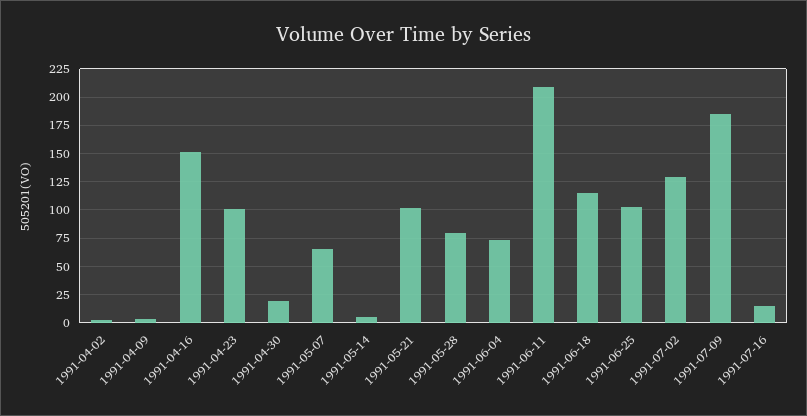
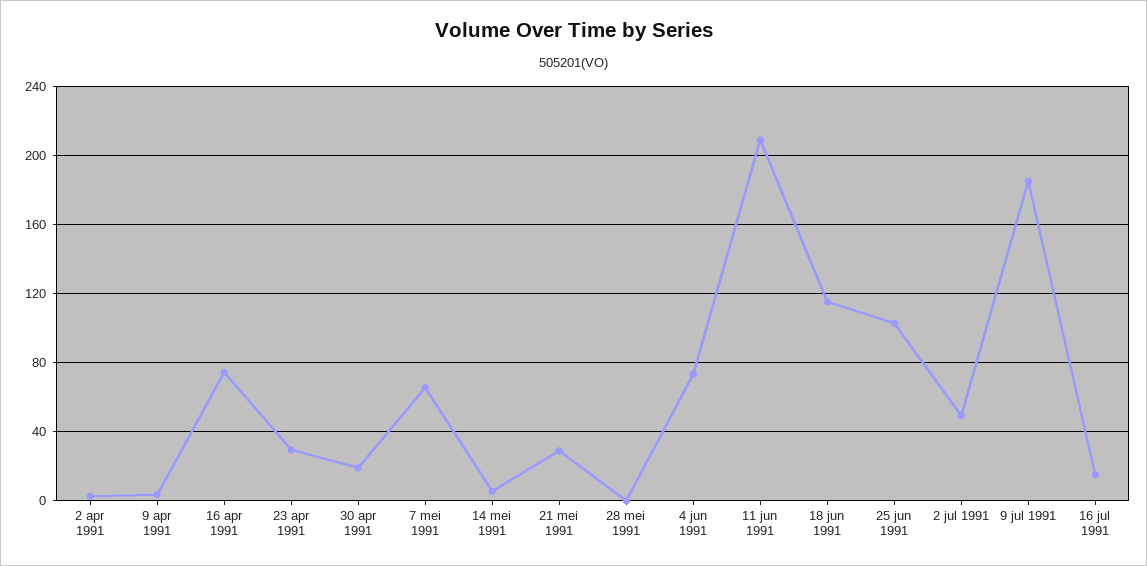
1991-04-16: 150 -> 75
1991-04-23: 100 -> 30
1991-05-21: 100 -> 30
1991-05-28: 75 -> 0
1991-07-02: 125 -> 50

